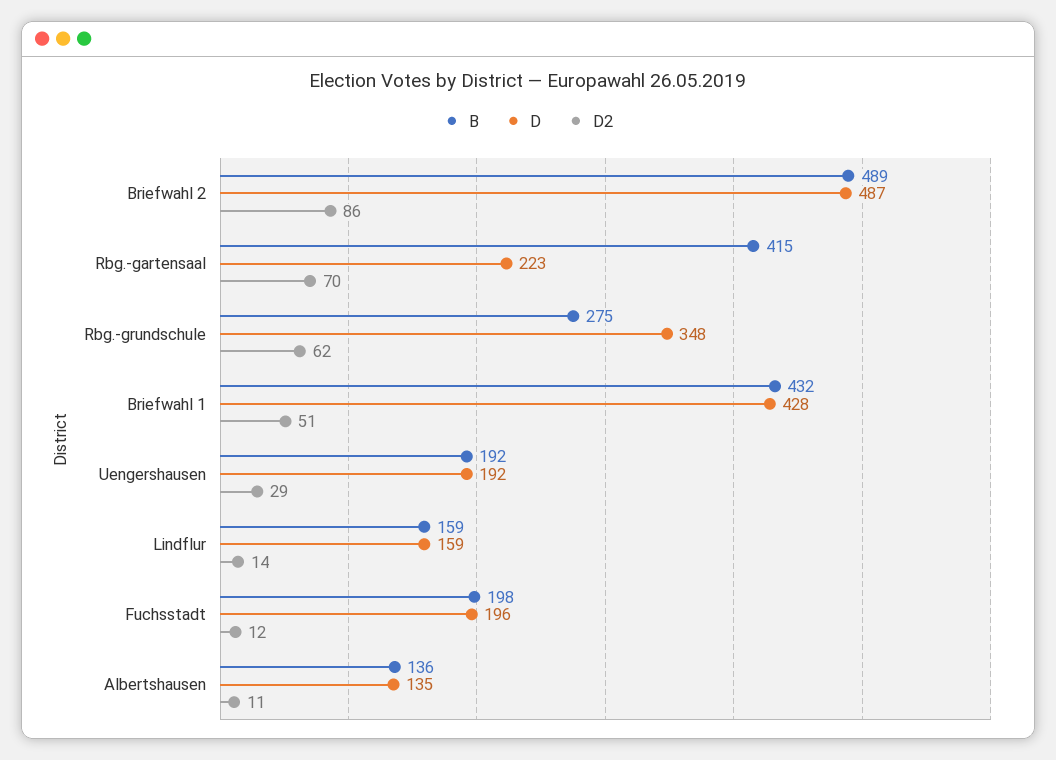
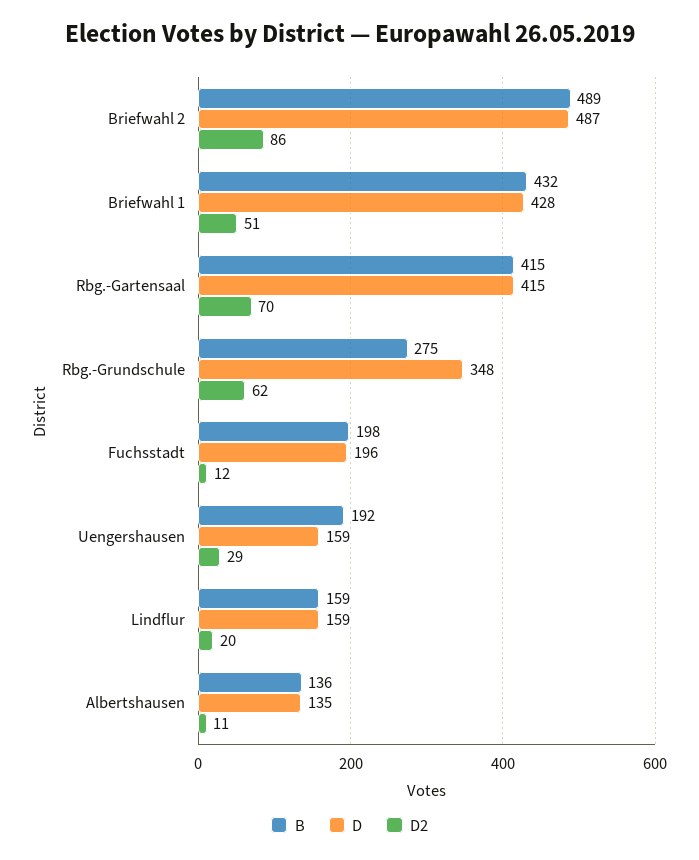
D, Rbg.-gartensaal: 223 -> 415
D, Uengershausen: 192 -> 159
D2, Lindflur: 14 -> 20

